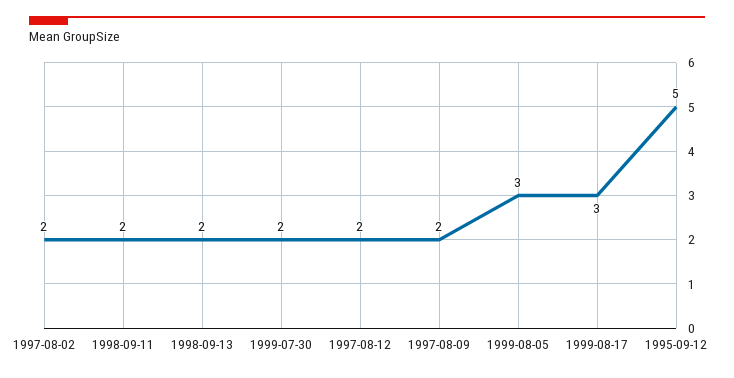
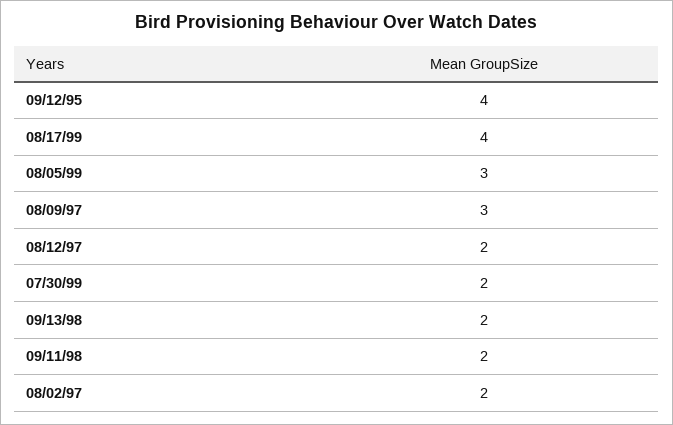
1997-08-09: 2 -> 3
1999-08-17: 3 -> 4
1995-09-12: 5 -> 4

